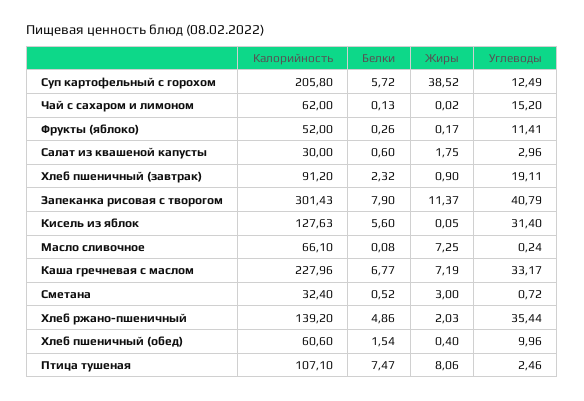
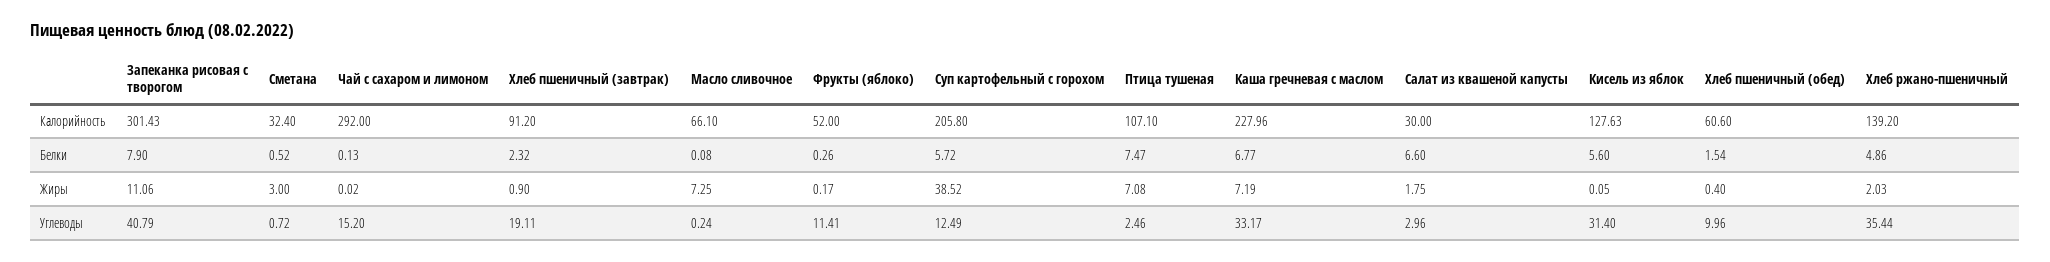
Калорийность, Чай с сахаром и лимоном: 62 -> 292
Белки, Салат из квашеной капусты: 0.6 -> 6.6
Жиры, Запеканка рисовая с творогом: 11.37 -> 11.06
Жиры, Птица тушеная: 8.06 -> 7.08

